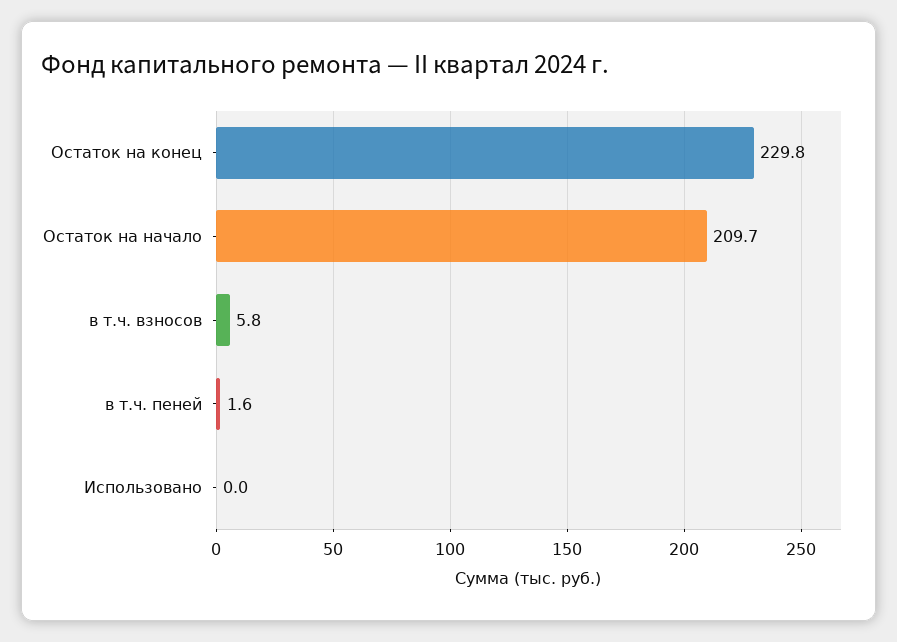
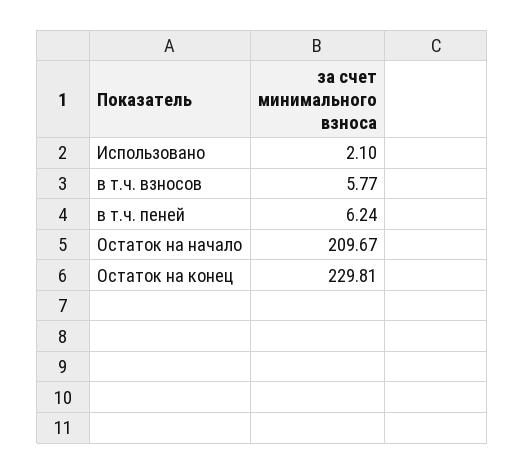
в т.ч. пеней: 1.6 -> 6.24
Использовано: 0 -> 2.1

